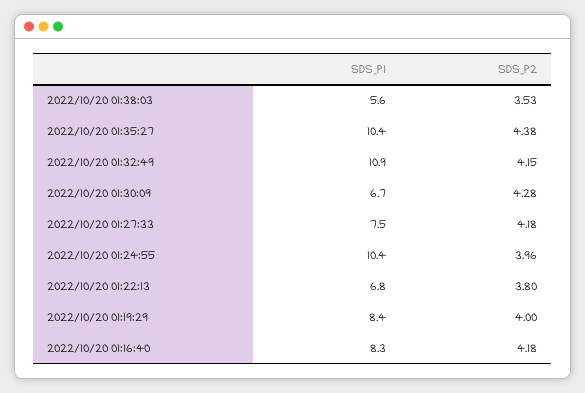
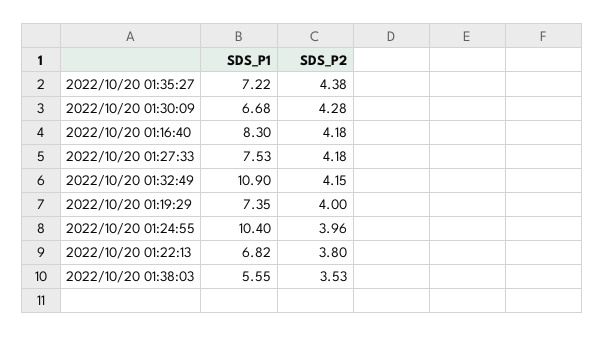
SDS_P1, 2022/10/20 01:35:27: 10.4 -> 7.22
SDS_P1, 2022/10/20 01:19:29: 8.4 -> 7.35

